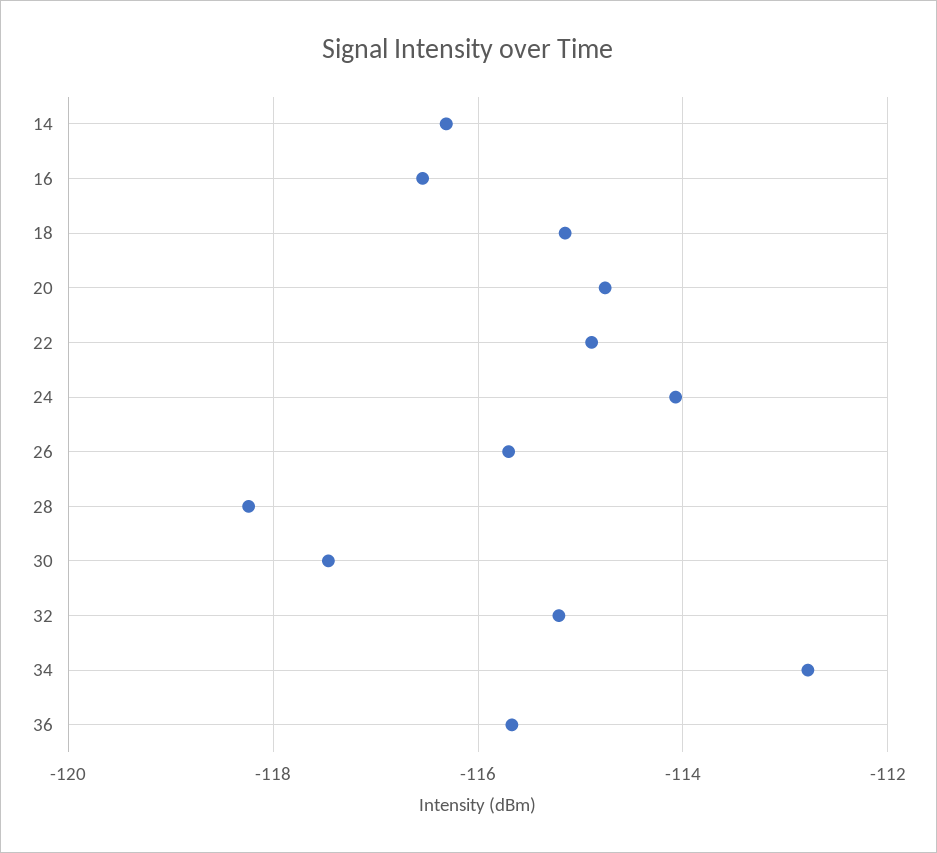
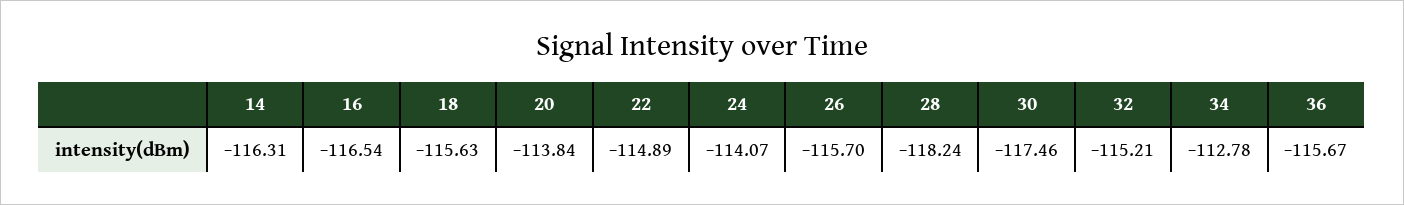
18: -115.2 -> -115.63
20: -114.8 -> -113.84

